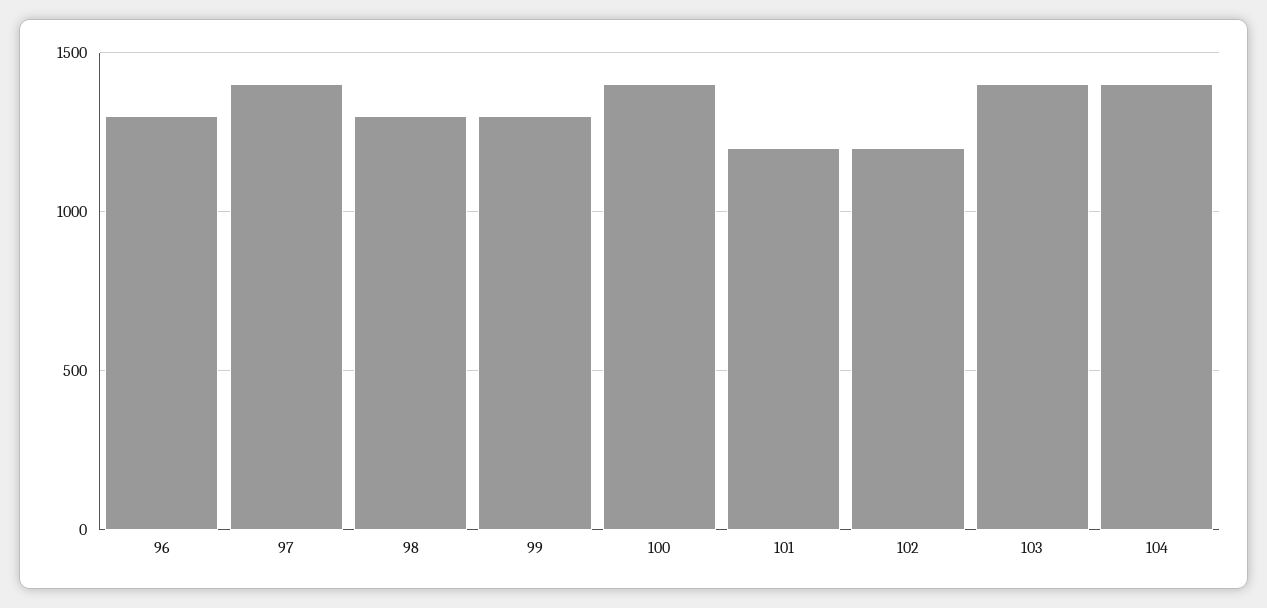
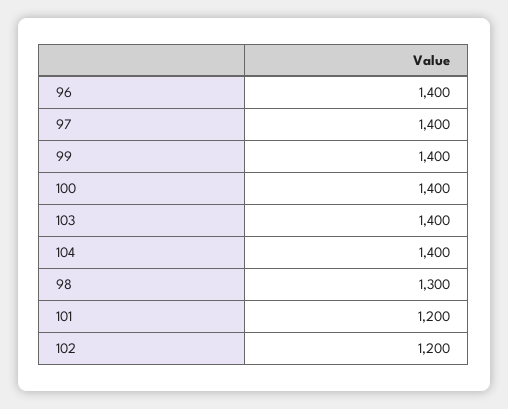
96: 1300 -> 1400
99: 1300 -> 1400

